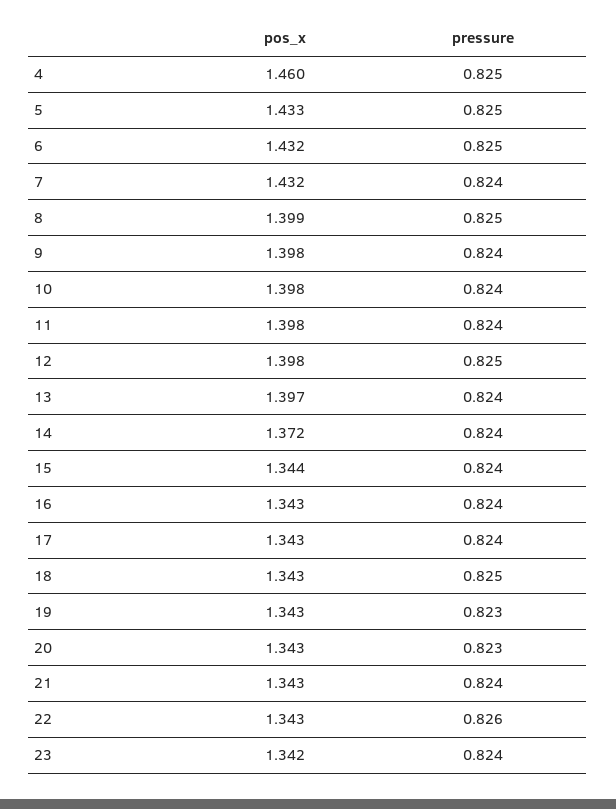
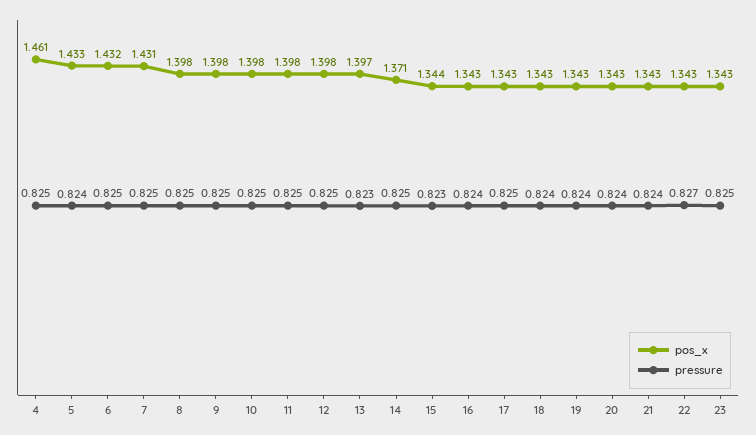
pos_x, 4: 1.46 -> 1.461
pressure, 5: 0.825 -> 0.824
pos_x, 7: 1.432 -> 1.431
pressure, 7: 0.824 -> 0.825
pos_x, 8: 1.399 -> 1.398
pressure, 9: 0.824 -> 0.825
pressure, 10: 0.824 -> 0.825
pressure, 11: 0.824 -> 0.825
pressure, 13: 0.824 -> 0.823
pos_x, 14: 1.372 -> 1.371
pressure, 14: 0.824 -> 0.825
pressure, 15: 0.824 -> 0.823
pressure, 17: 0.824 -> 0.825
pressure, 18: 0.825 -> 0.824
pressure, 19: 0.823 -> 0.824
pressure, 20: 0.823 -> 0.824
pressure, 22: 0.826 -> 0.827
pos_x, 23: 1.342 -> 1.343
pressure, 23: 0.824 -> 0.825

